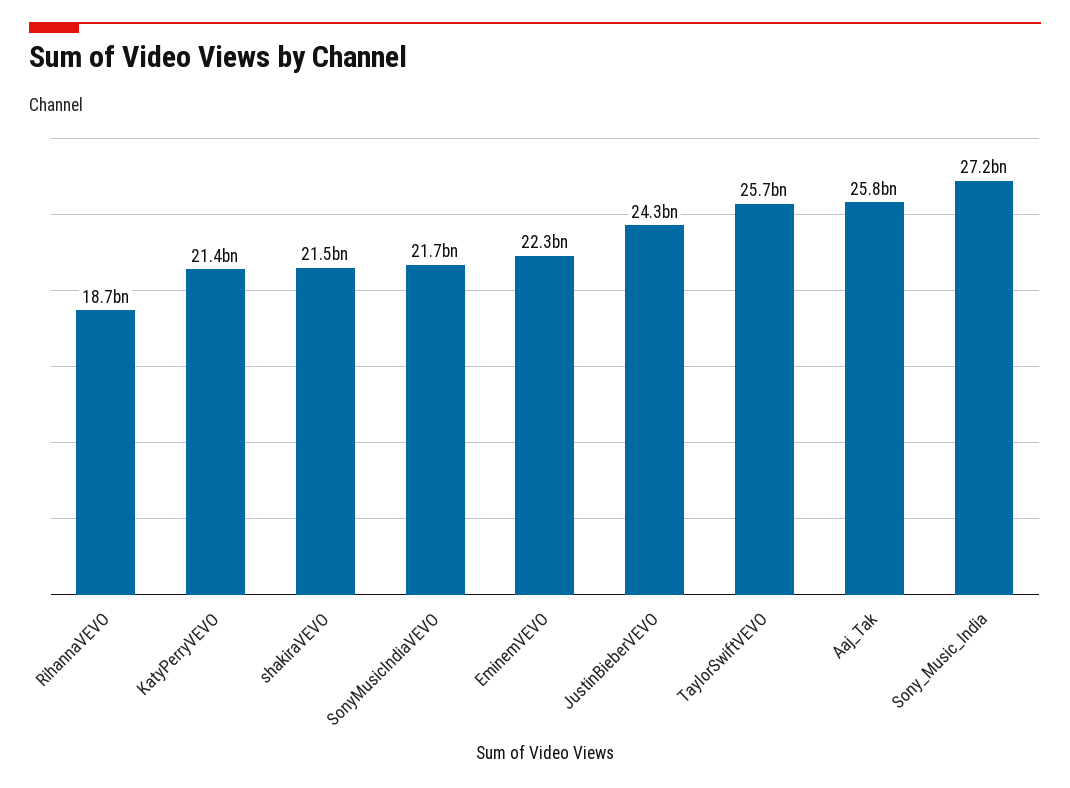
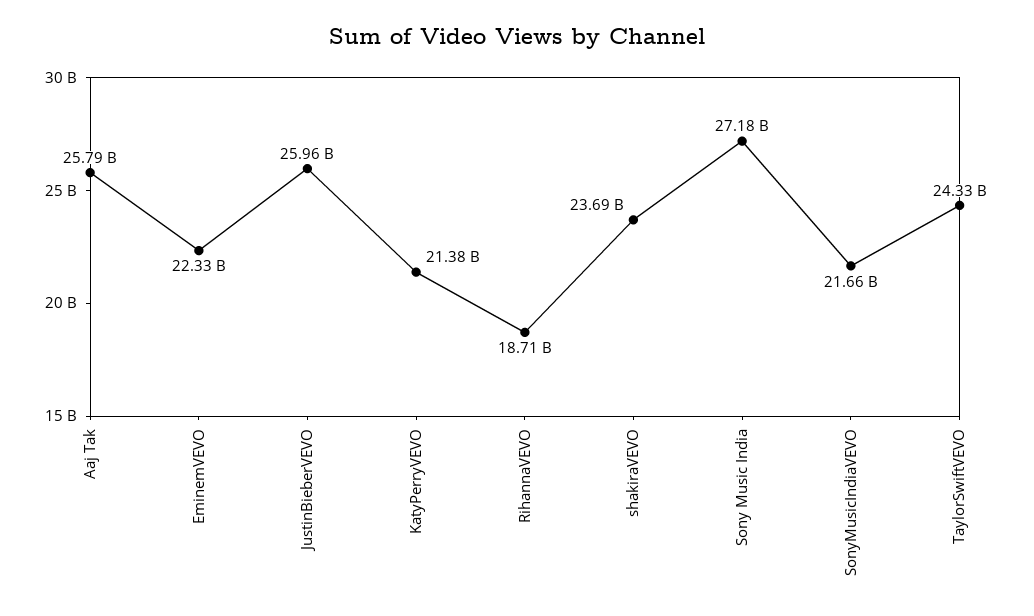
shakiraVEVO: 21500000000 -> 23690000000
JustinBieberVEVO: 24300000000 -> 25960000000
TaylorSwiftVEVO: 25700000000 -> 24330000000

